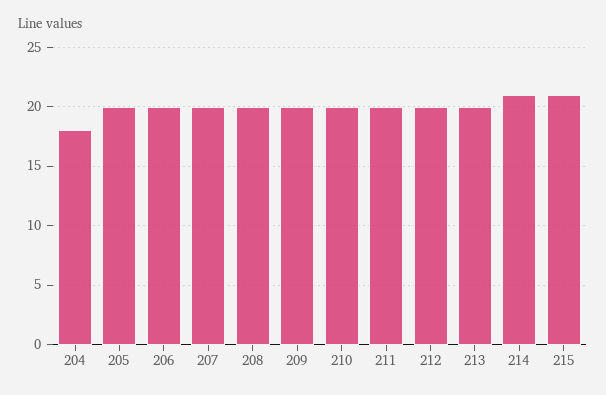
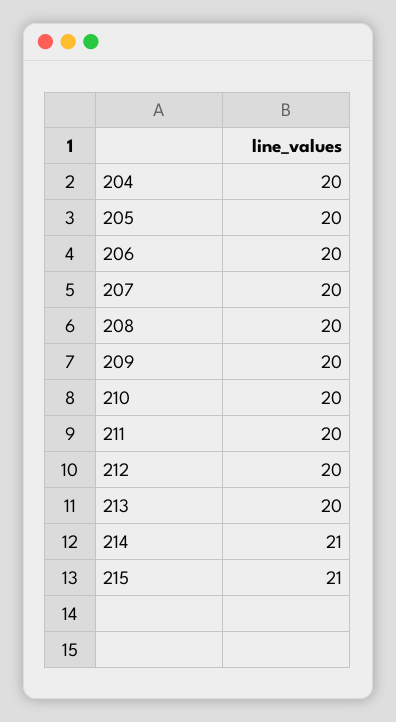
204: 18 -> 20

